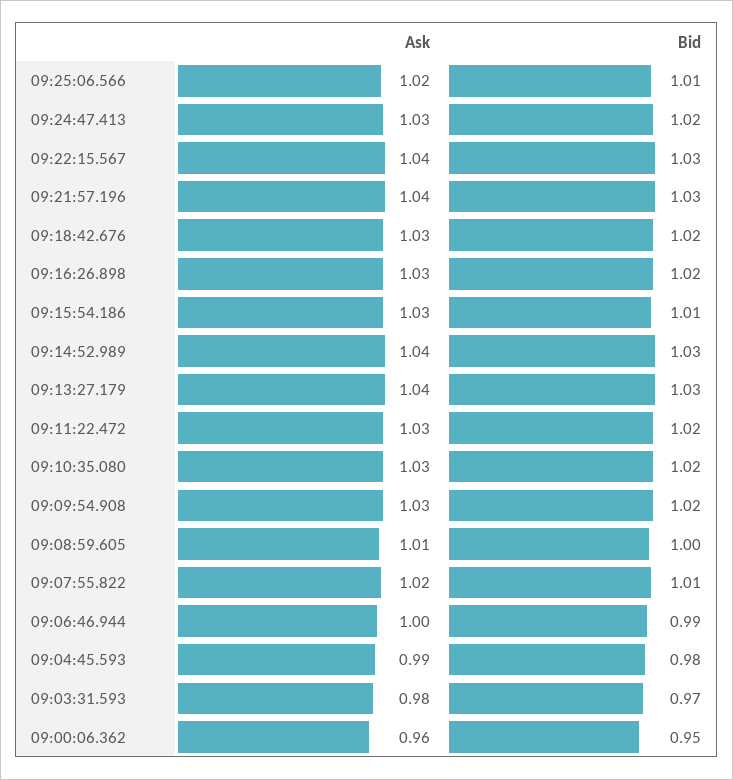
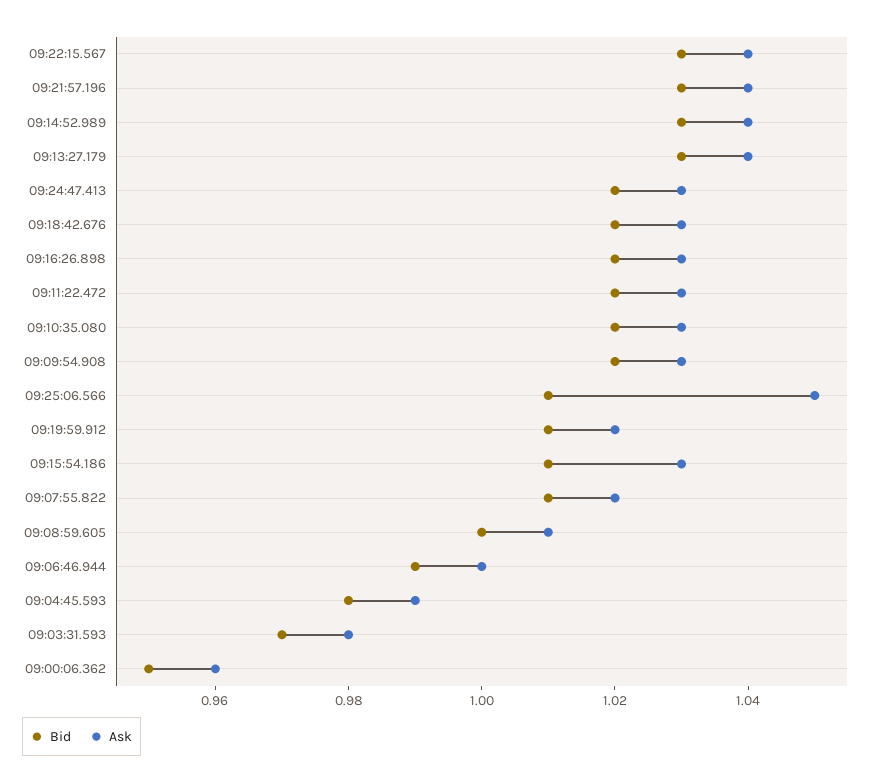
Ask, 09:25:06.566: 1.02 -> 1.05
Bid, 09:19:59.912: none -> 1.01
Ask, 09:19:59.912: none -> 1.02

